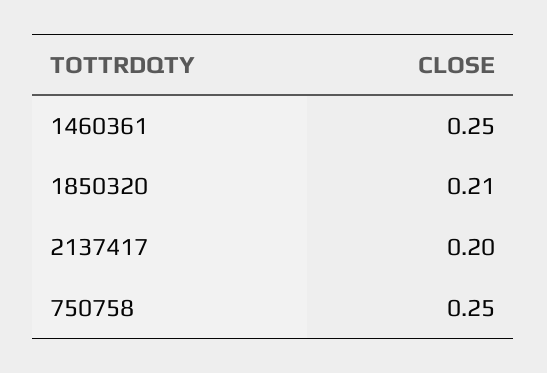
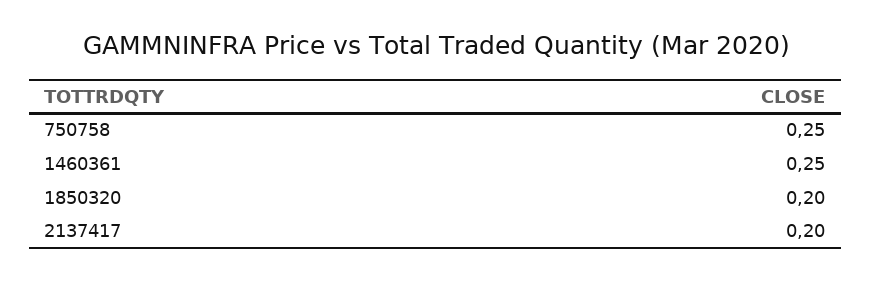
1850320: 0.21 -> 0.2

